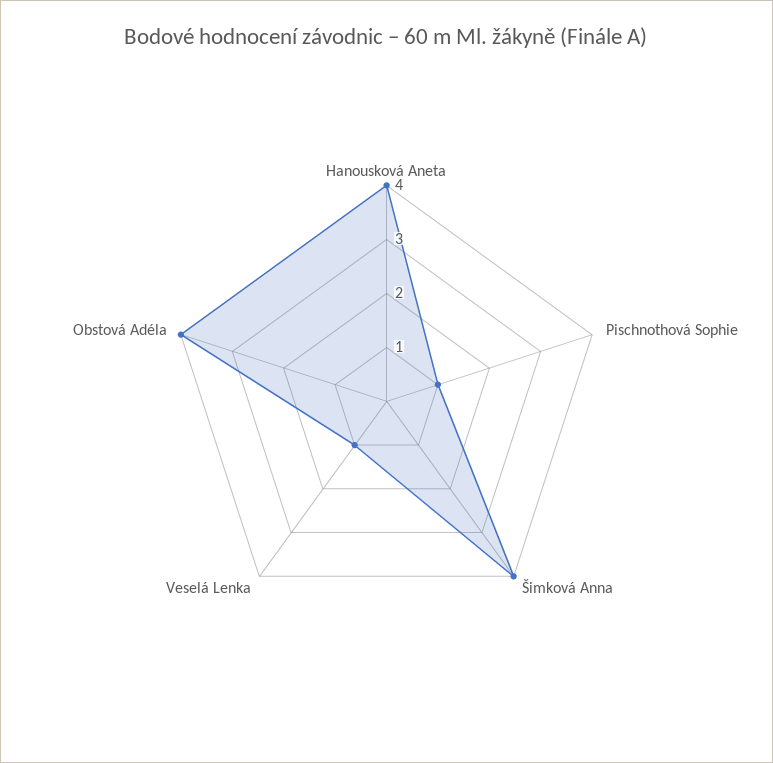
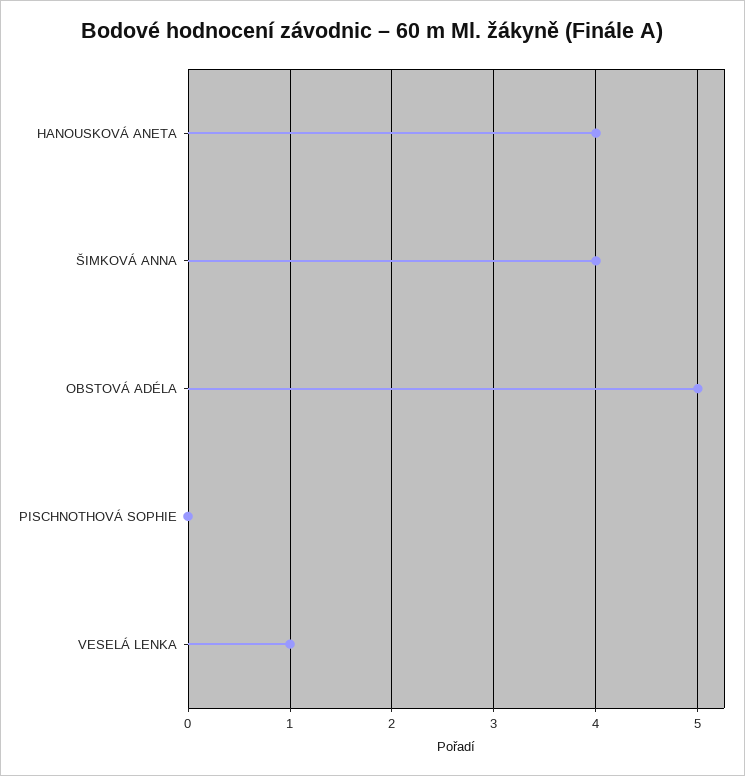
Pischnothová Sophie: 1 -> 0
Obstová Adéla: 4 -> 5

